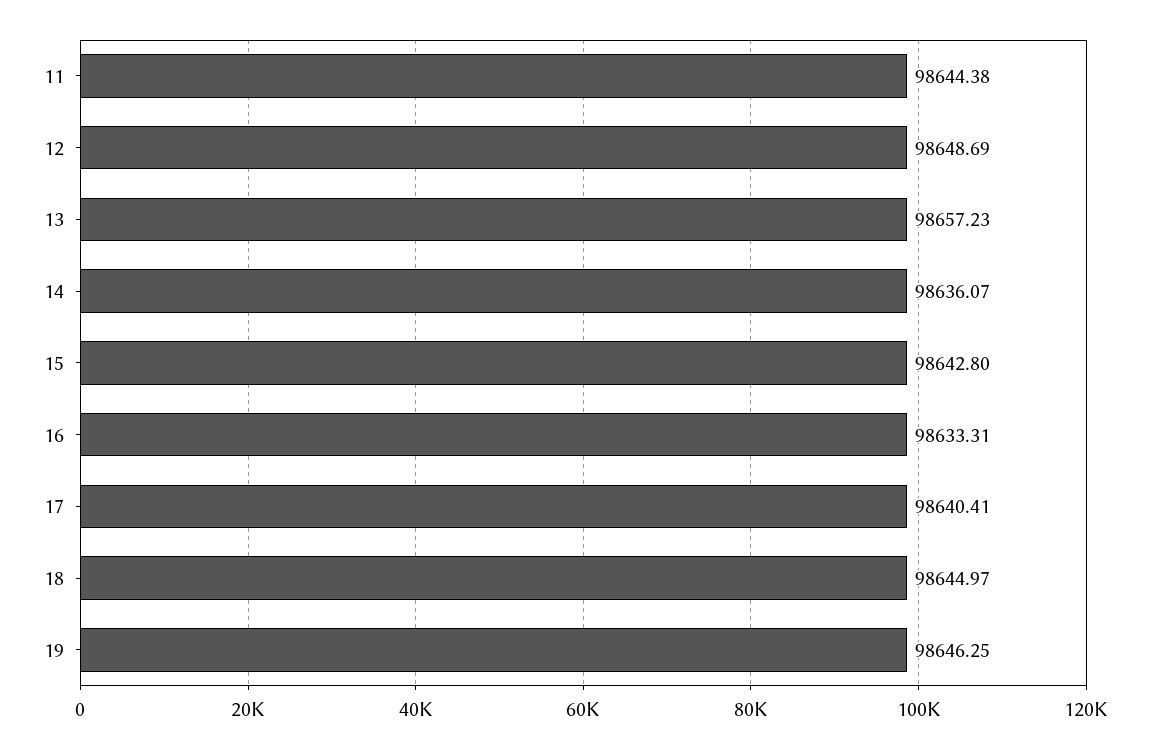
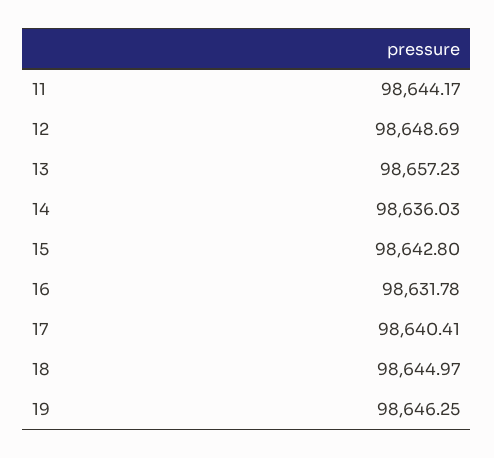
11: 98644.38 -> 98644.17
14: 98636.07 -> 98636.03
16: 98633.31 -> 98631.78

